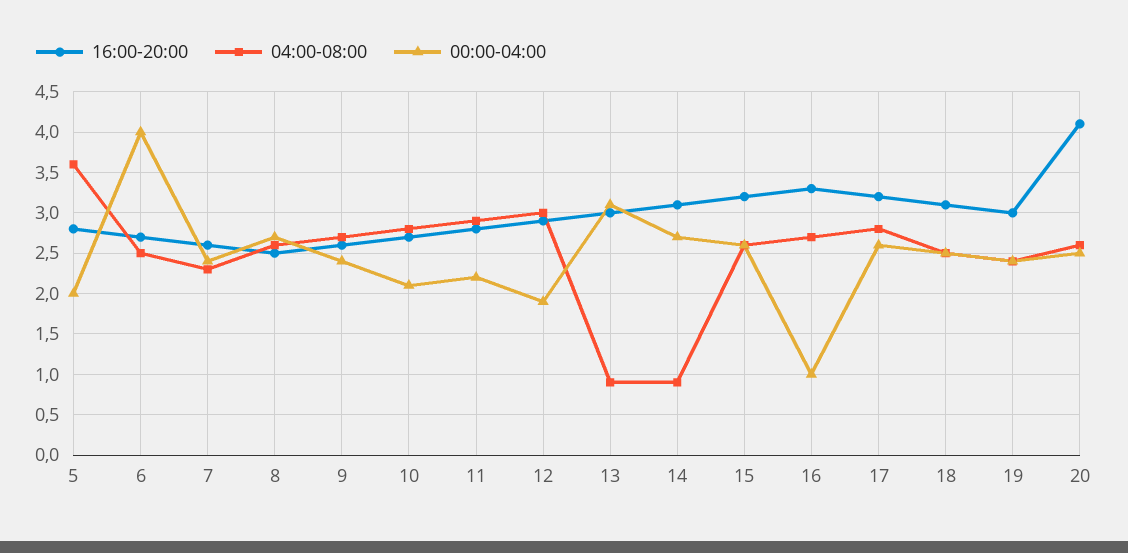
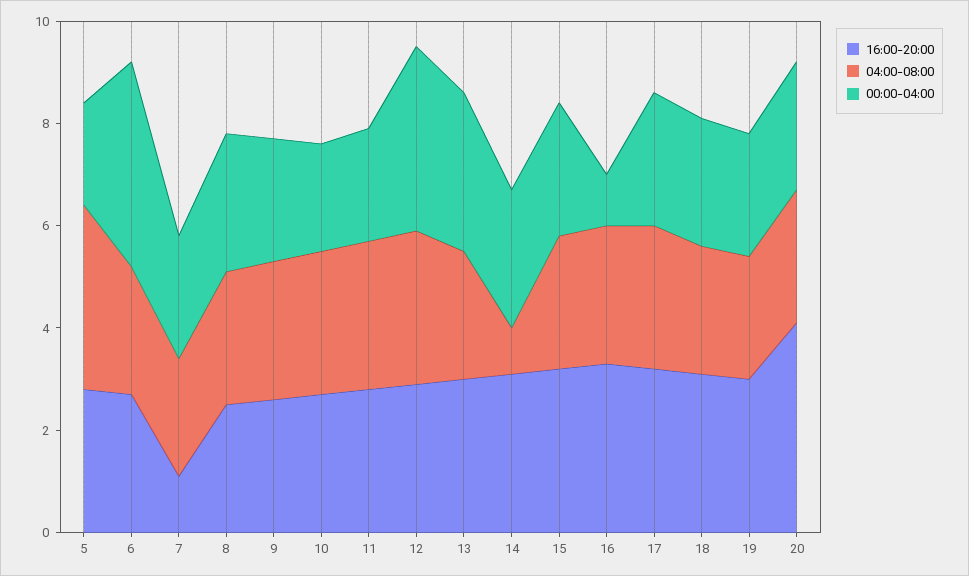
16:00-20:00, 7: 2.6 -> 1
00:00-04:00, 12: 1.9 -> 3.5
04:00-08:00, 13: 0.9 -> 2.5

